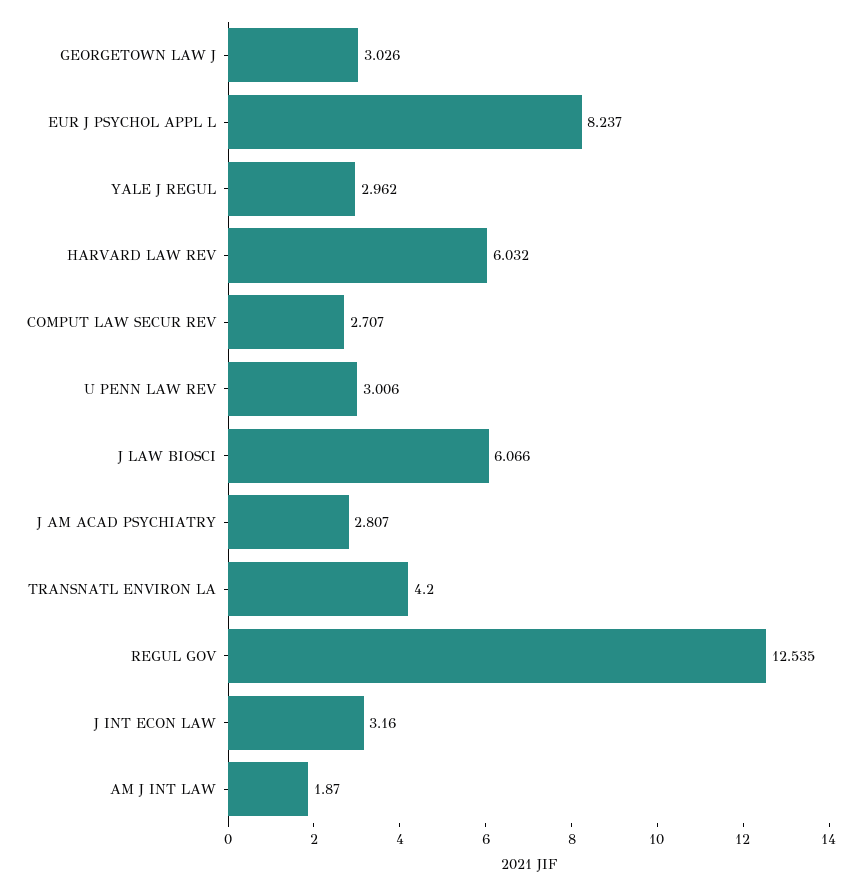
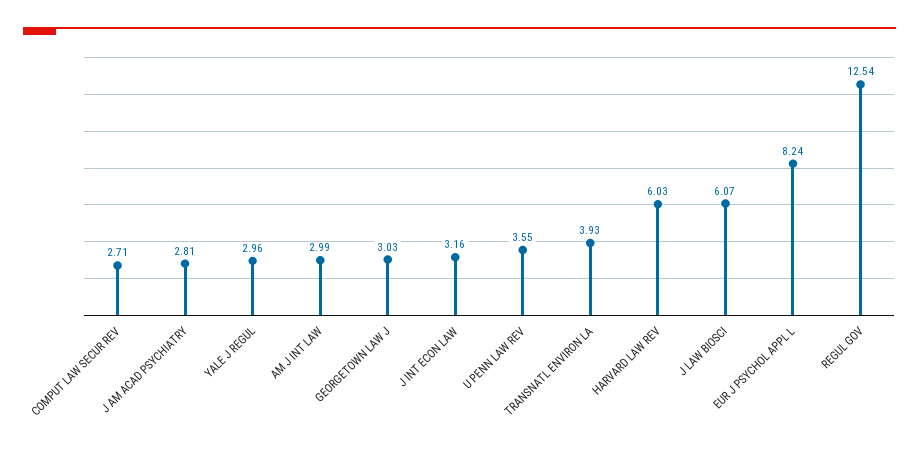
U PENN LAW REV: 3.006 -> 3.55
TRANSNATL ENVIRON LA: 4.2 -> 3.93
AM J INT LAW: 1.87 -> 2.99

